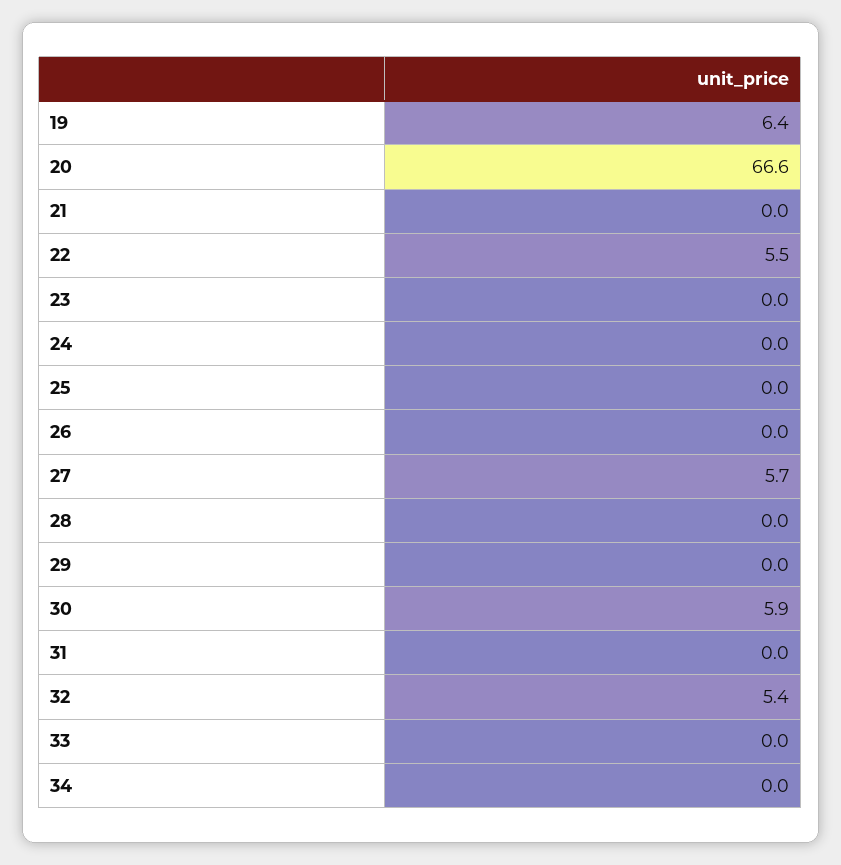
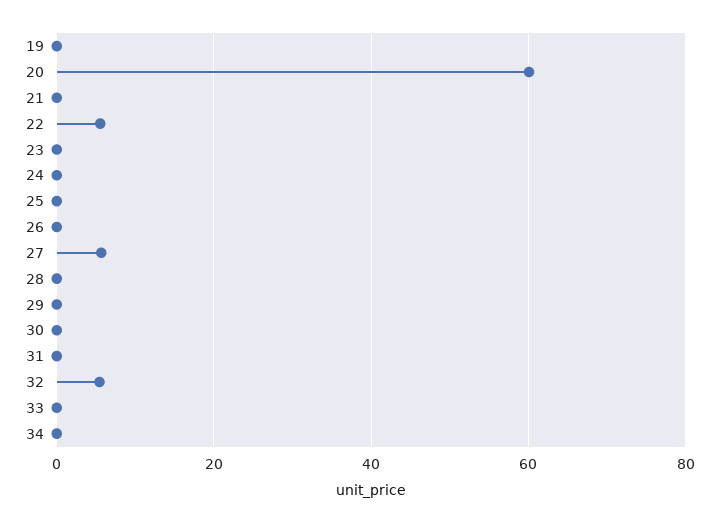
19: 6.4 -> 0
20: 66.6 -> 60
30: 5.9 -> 0

